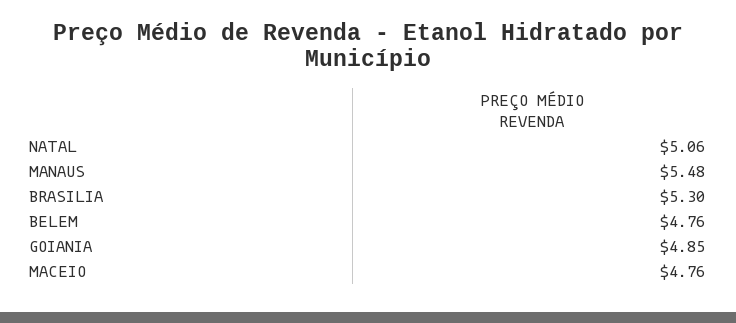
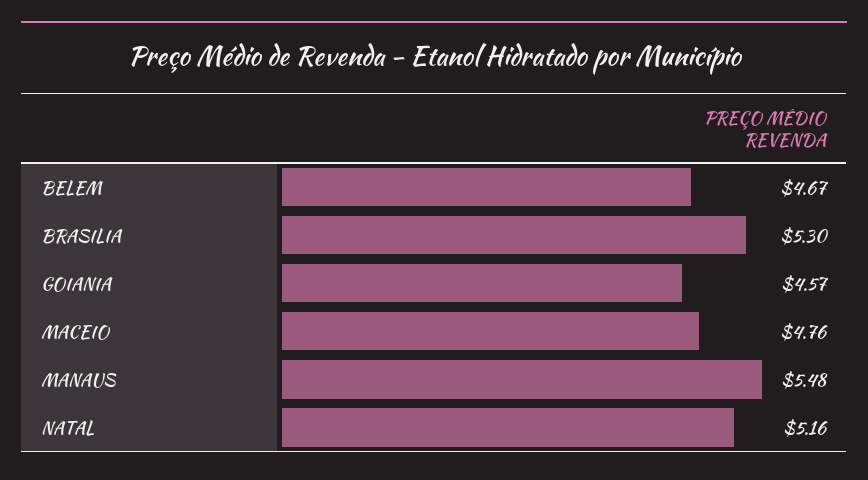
NATAL: 5.06 -> 5.16
BELEM: 4.76 -> 4.67
GOIANIA: 4.85 -> 4.57

